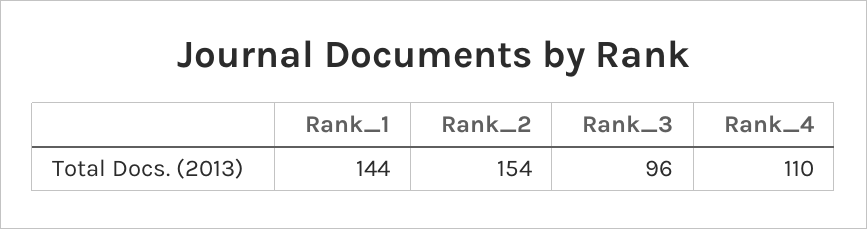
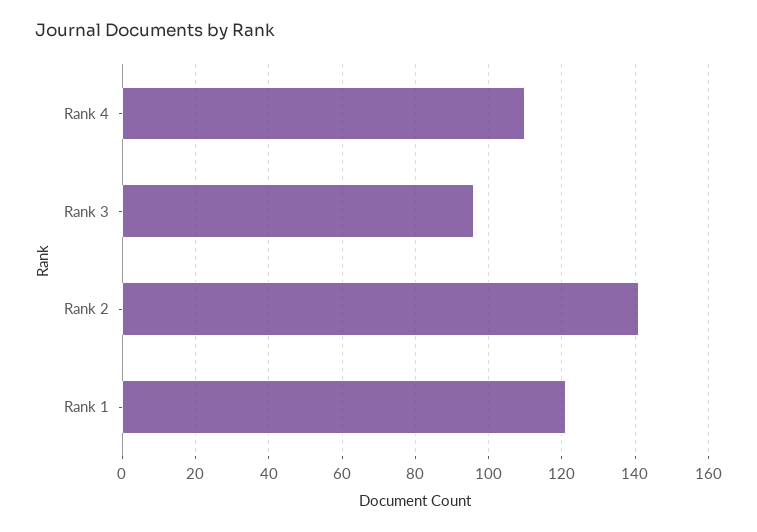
Rank_1: 144 -> 120
Rank_2: 154 -> 140

